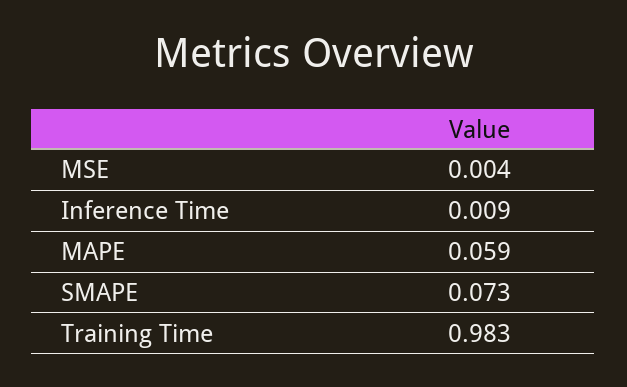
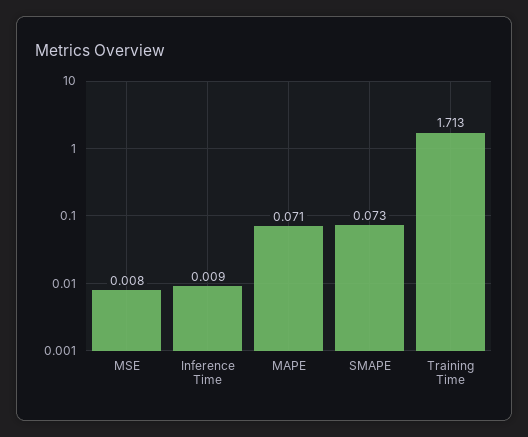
MSE: 0.004 -> 0.008
MAPE: 0.059 -> 0.071
Training Time: 0.983 -> 1.713

